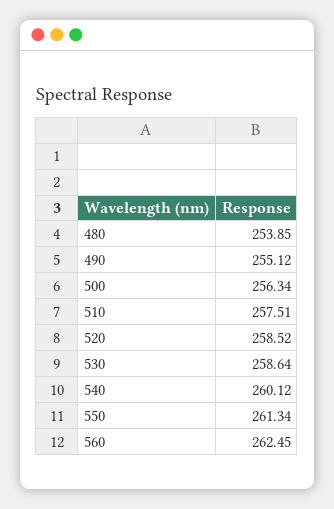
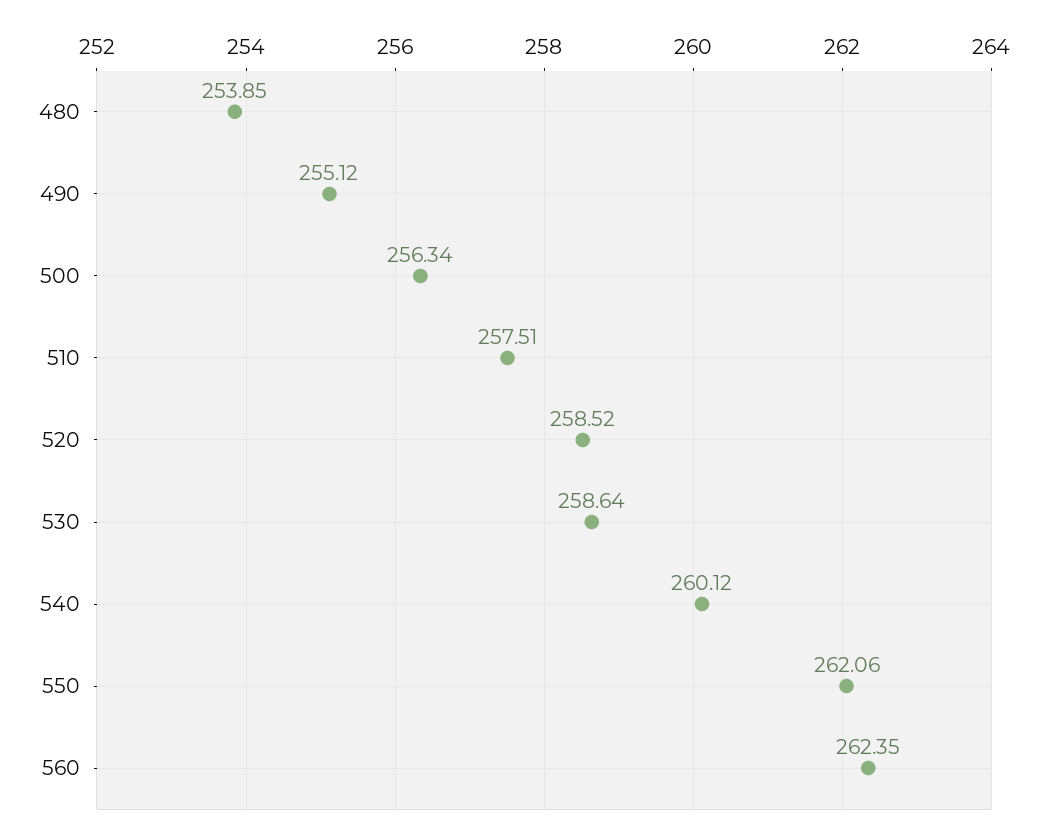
550: 261.34 -> 262.06
560: 262.45 -> 262.35

